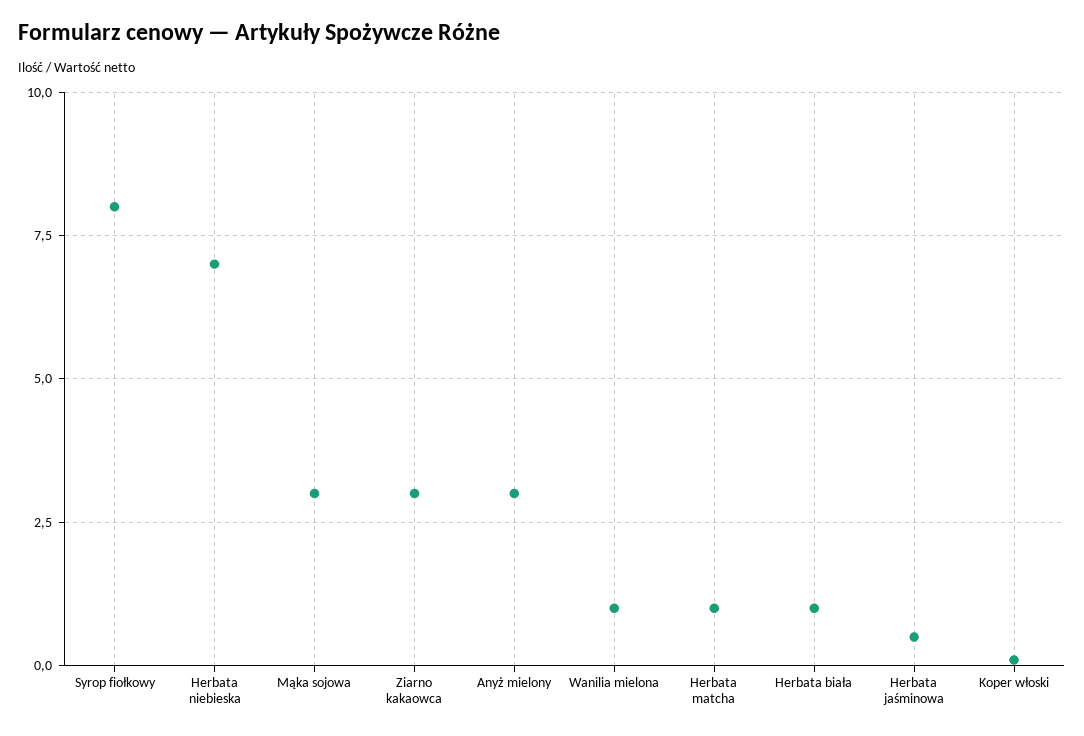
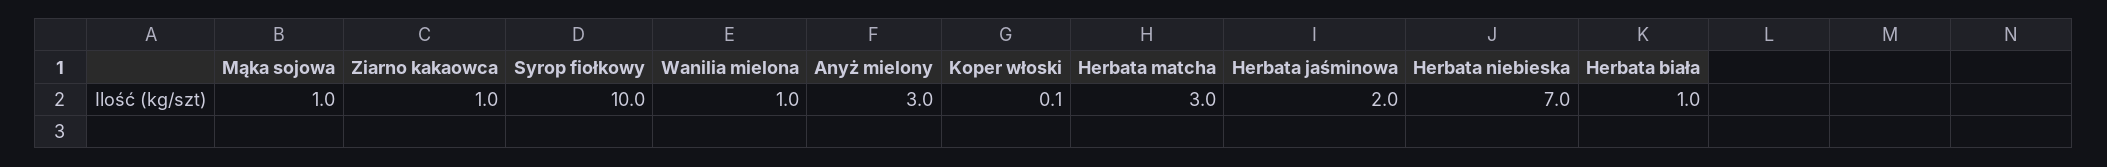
Syrop fiołkowy: 8 -> 10
Mąka sojowa: 3 -> 1
Ziarno kakaowca: 3 -> 1
Herbata matcha: 1 -> 3
Herbata jaśminowa: 0.5 -> 2

